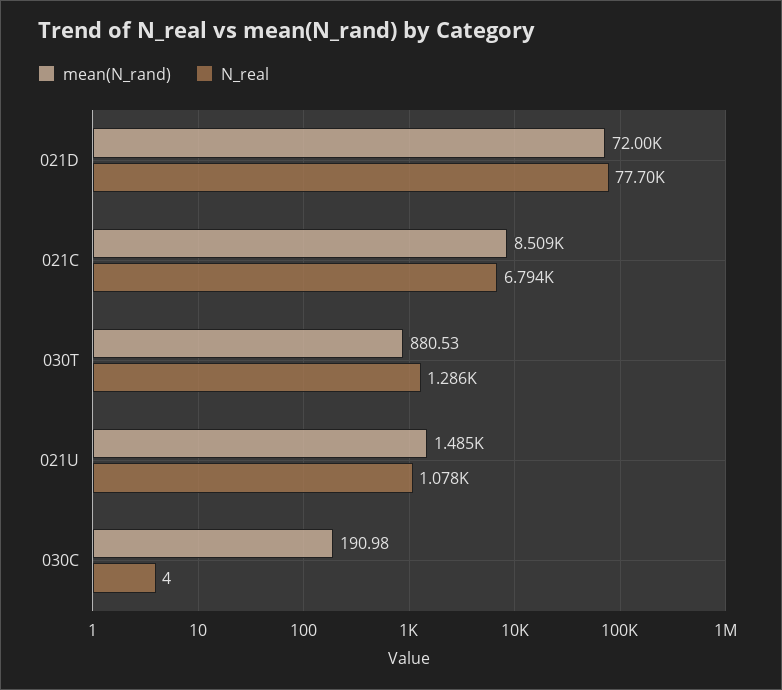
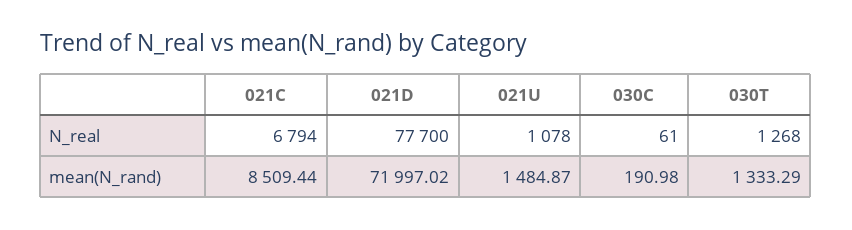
mean(N_rand), 030T: 880.53 -> 1333.29
N_real, 030T: 1286 -> 1268
N_real, 030C: 4 -> 61

